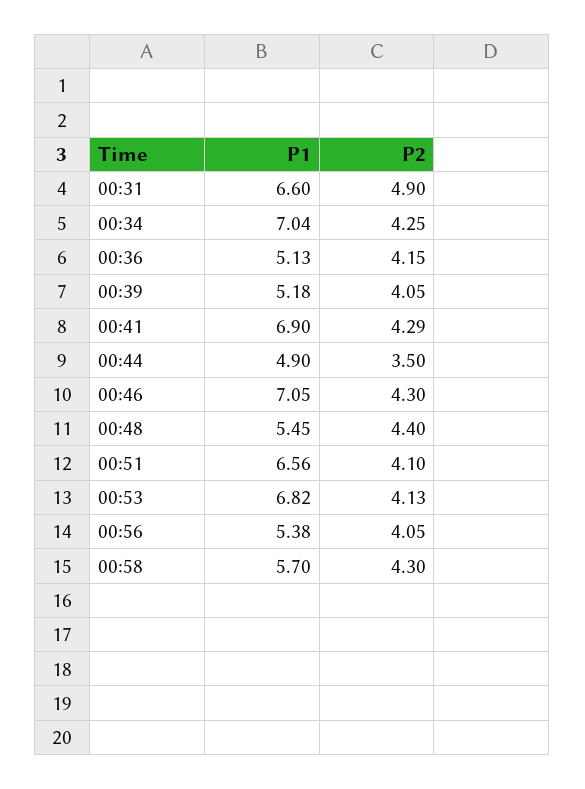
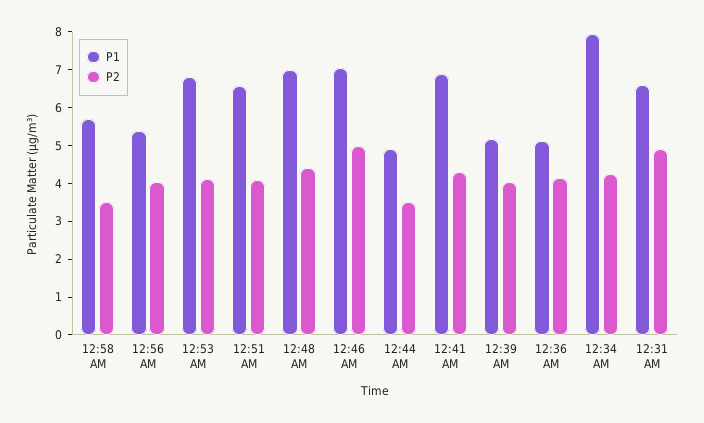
P1, 00:34: 7.04 -> 8
P2, 00:46: 4.3 -> 5
P1, 00:48: 5.45 -> 7
P2, 00:58: 4.3 -> 3.5

